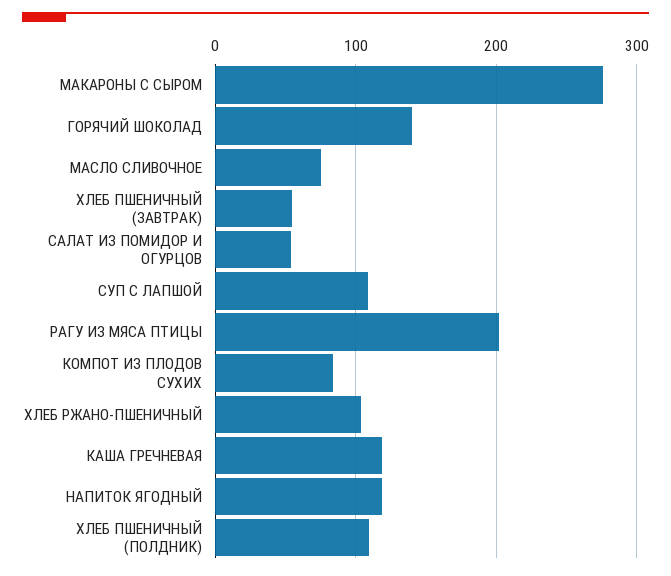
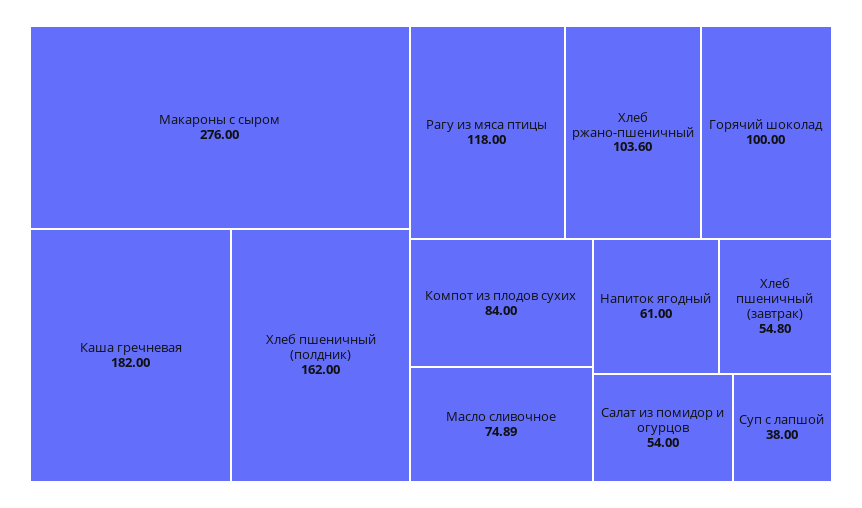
ГОРЯЧИЙ ШОКОЛАД: 140 -> 100
СУП С ЛАПШОЙ: 110 -> 38
РАГУ ИЗ МЯСА ПТИЦЫ: 200 -> 118
КАША ГРЕЧНЕВАЯ: 120 -> 182
НАПИТОК ЯГОДНЫЙ: 120 -> 61
ХЛЕБ ПШЕНИЧНЫЙ (ПОЛДНИК): 110 -> 162

